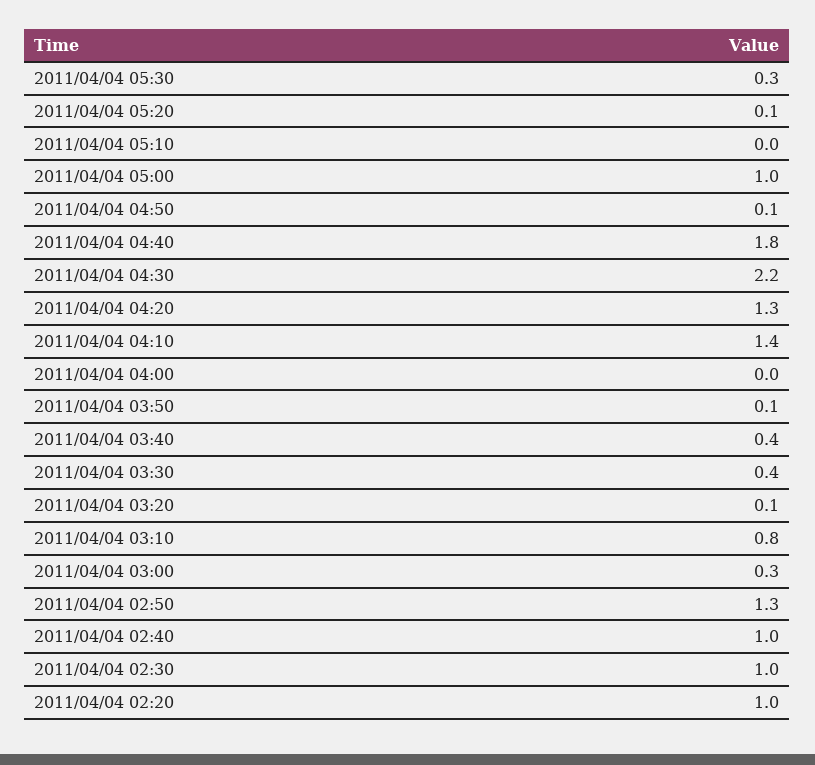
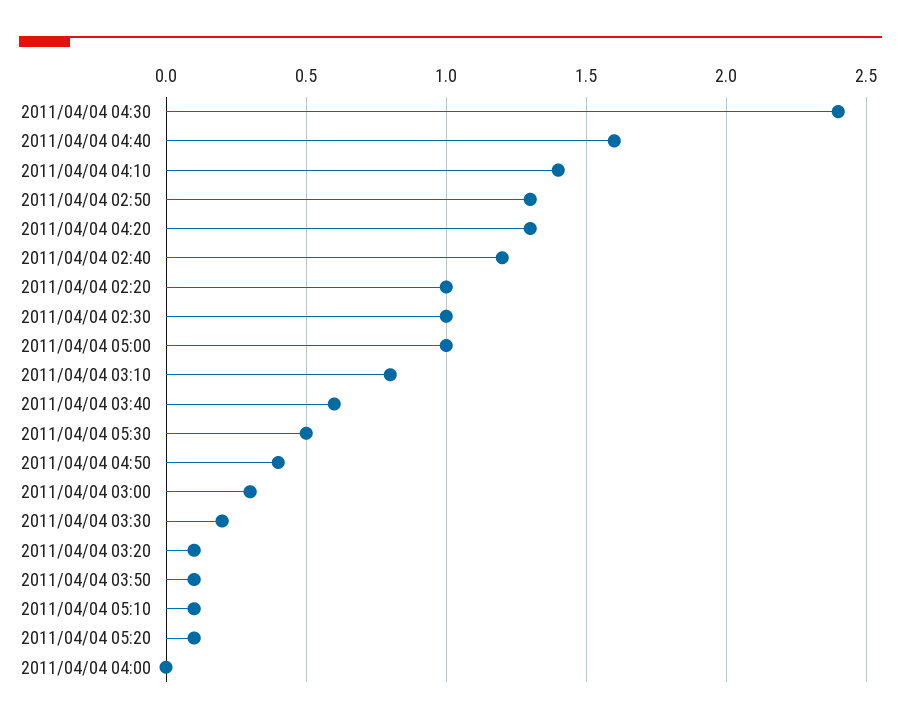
2011/04/04 05:30: 0.3 -> 0.5
2011/04/04 05:10: 0 -> 0.1
2011/04/04 04:50: 0.1 -> 0.4
2011/04/04 04:40: 1.8 -> 1.6
2011/04/04 04:30: 2.2 -> 2.4
2011/04/04 03:40: 0.4 -> 0.6
2011/04/04 03:30: 0.4 -> 0.2
2011/04/04 02:40: 1 -> 1.2

